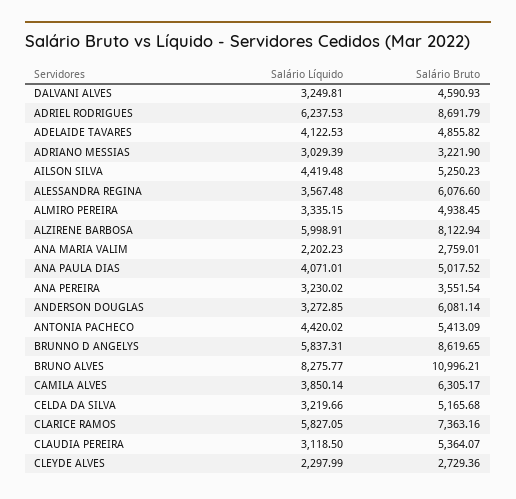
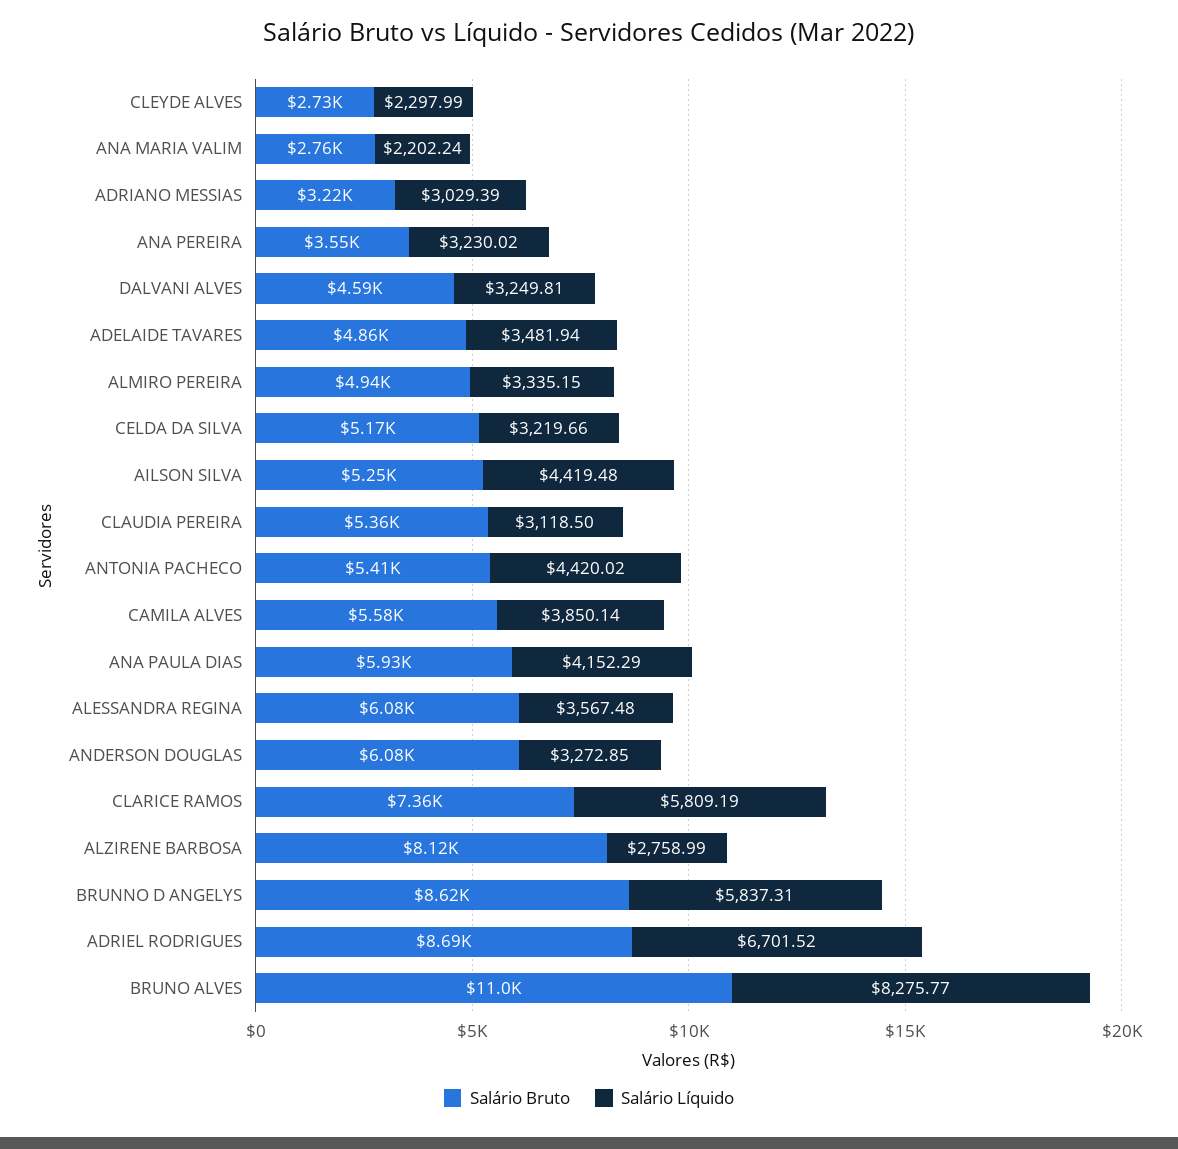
Salário Líquido, ADRIEL RODRIGUES: 6237.53 -> 6701.52
Salário Líquido, ADELAIDE TAVARES: 4122.53 -> 3481.94
Salário Líquido, ALZIRENE BARBOSA: 5998.91 -> 2758.99
Salário Líquido, ANA MARIA VALIM: 2202.23 -> 2202.24
Salário Líquido, ANA PAULA DIAS: 4071.01 -> 4152.29
Salário Bruto, ANA PAULA DIAS: 5017.52 -> 5930
Salário Bruto, CAMILA ALVES: 6305.17 -> 5580
Salário Líquido, CLARICE RAMOS: 5827.05 -> 5809.19

